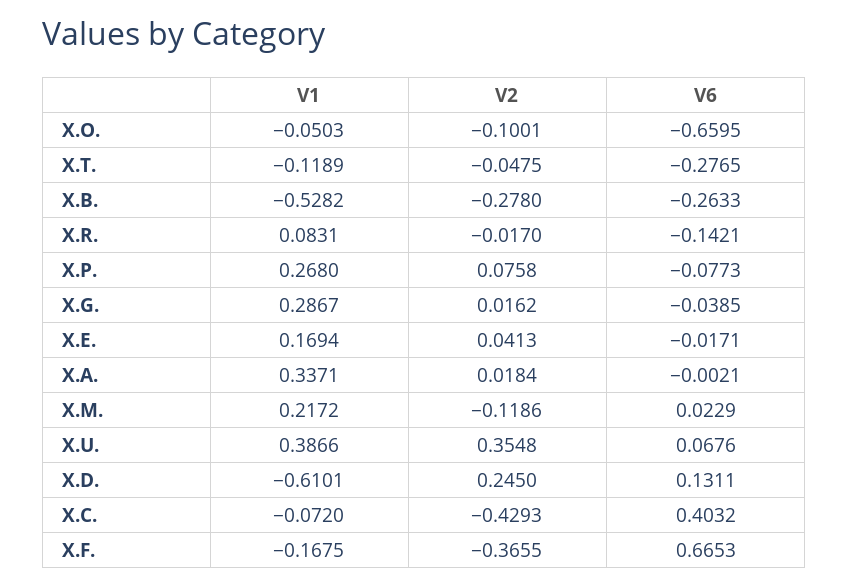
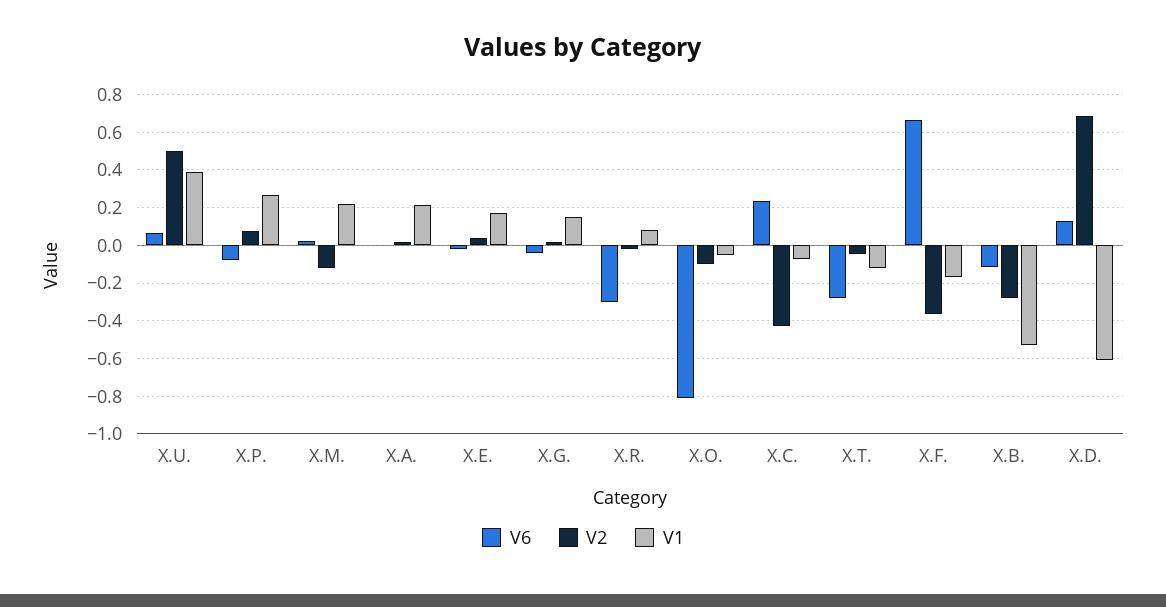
V6, X.O.: -0.6595 -> -0.8
V6, X.B.: -0.2633 -> -0.1
V6, X.R.: -0.1421 -> -0.3
V1, X.G.: 0.2867 -> 0.15
V1, X.A.: 0.3371 -> 0.2
V2, X.U.: 0.3548 -> 0.5
V2, X.D.: 0.245 -> 0.7
V6, X.C.: 0.4032 -> 0.25

